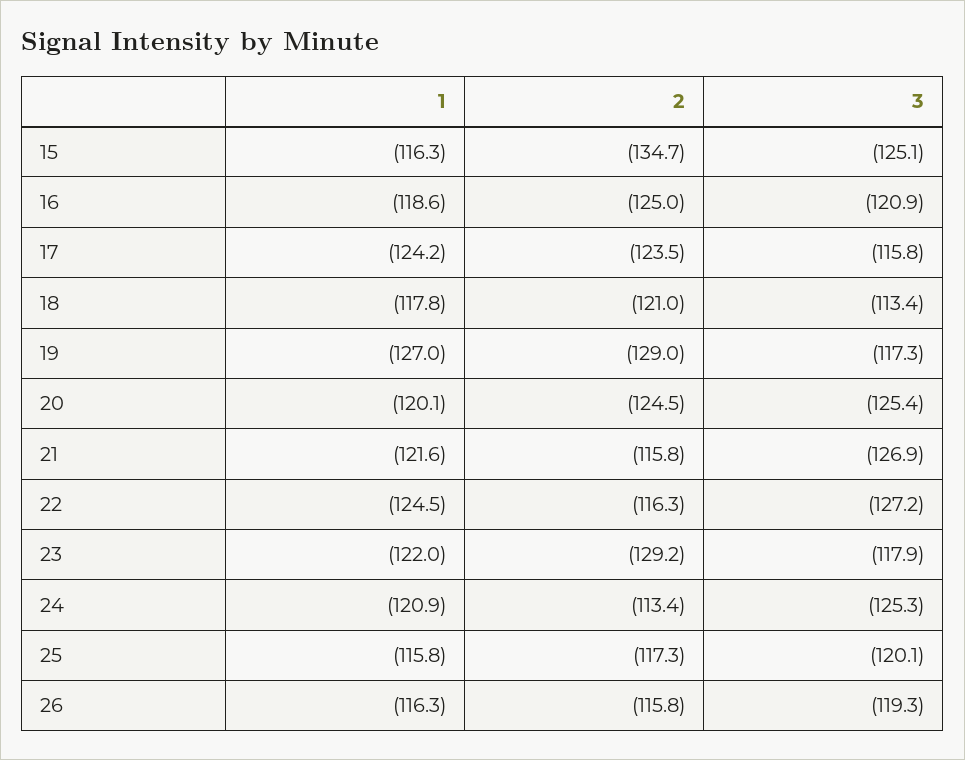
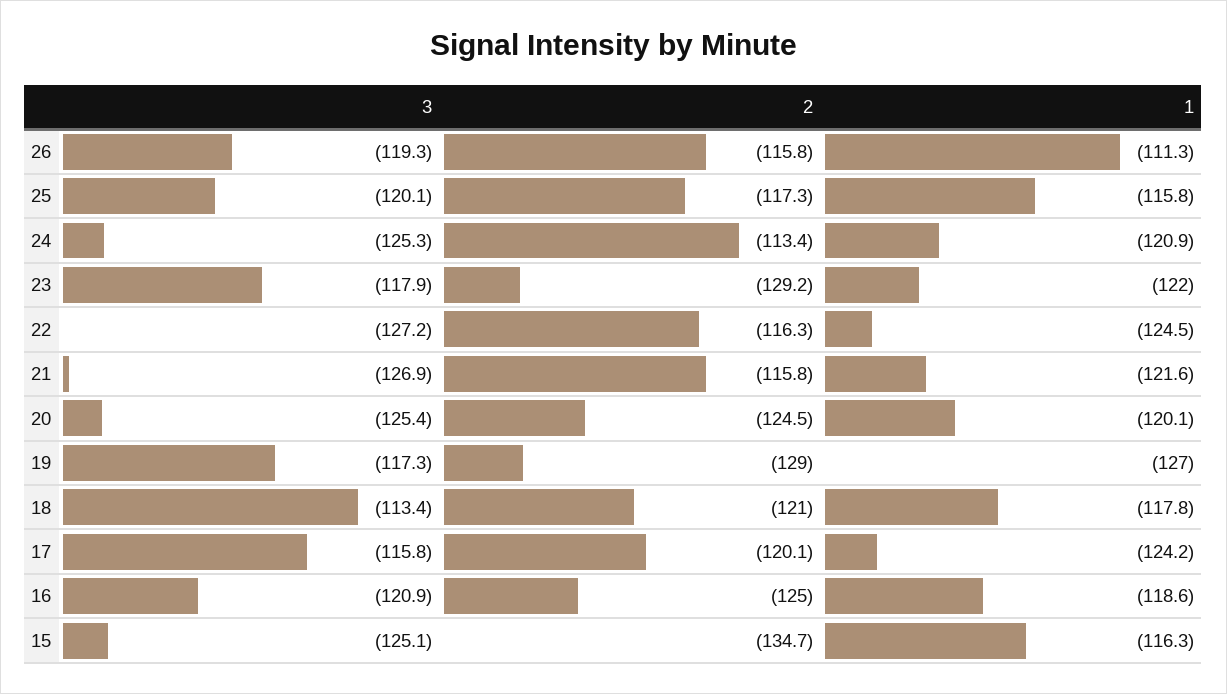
2, 17: -123.5 -> -120.1
1, 26: -116.3 -> -111.3

